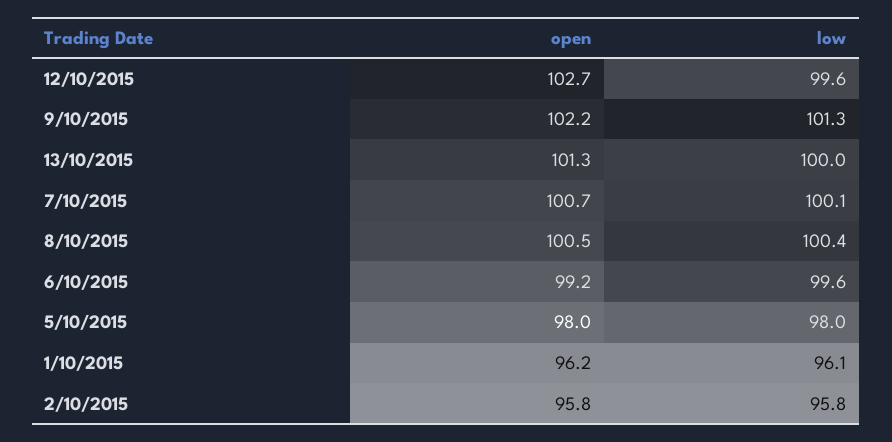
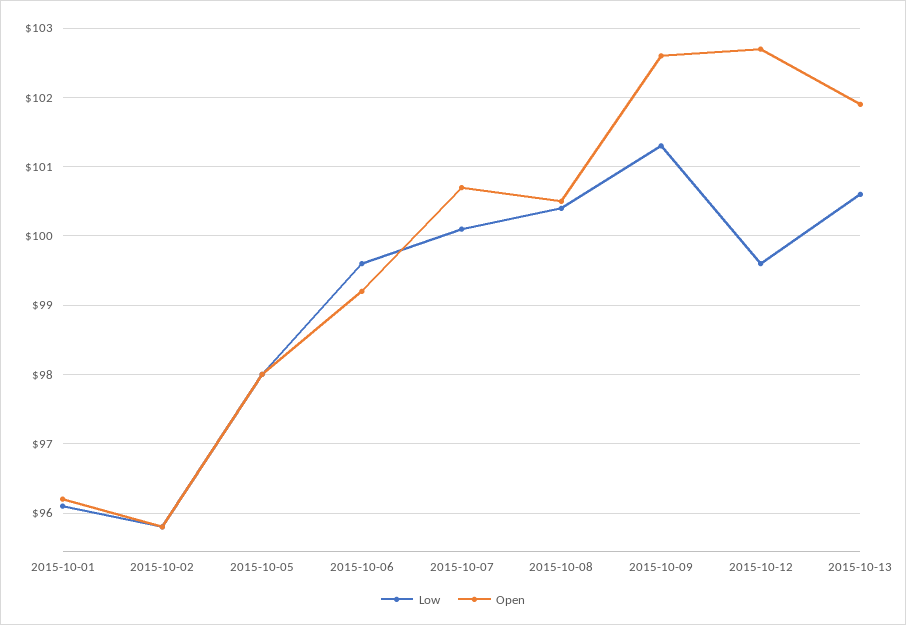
open, 9/10/2015: 102.2 -> 102.6
open, 13/10/2015: 101.3 -> 101.9
low, 13/10/2015: 100 -> 100.6

